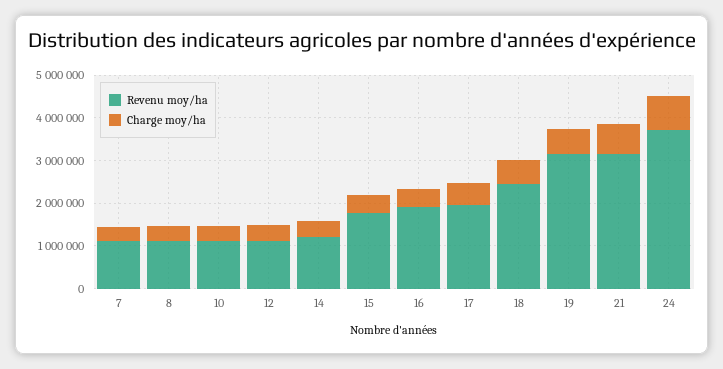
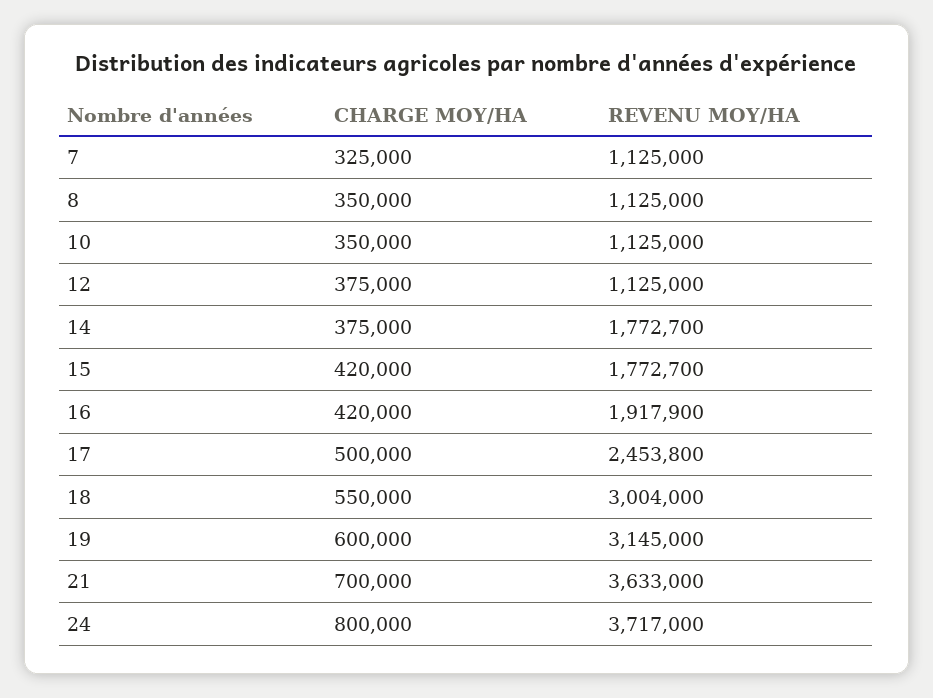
Revenu moy/ha, 14: 1200000 -> 1772700
Revenu moy/ha, 17: 2000000 -> 2453800
Revenu moy/ha, 18: 2400000 -> 3004000
Revenu moy/ha, 21: 3200000 -> 3633000

